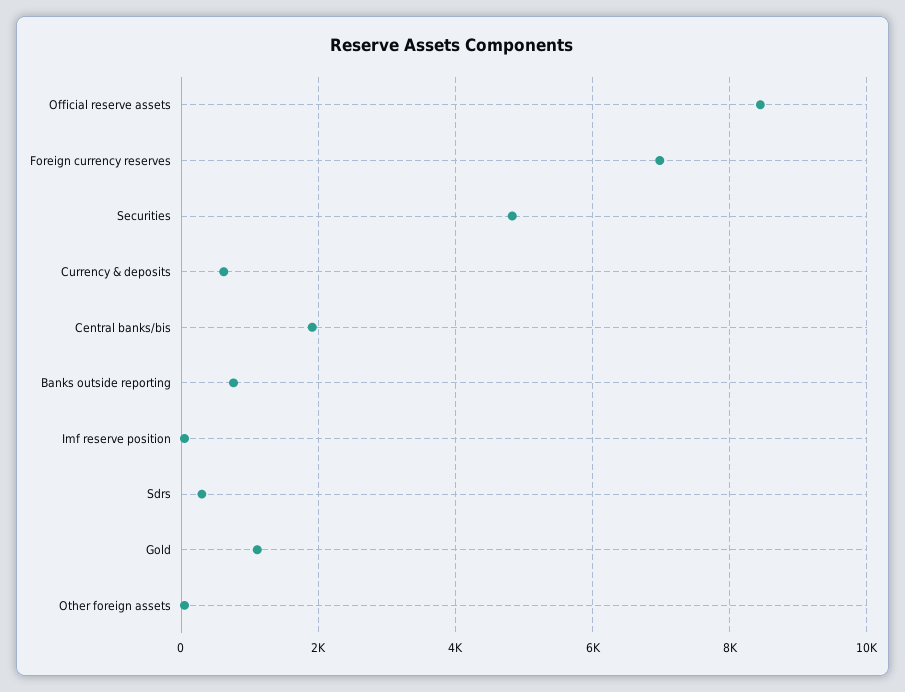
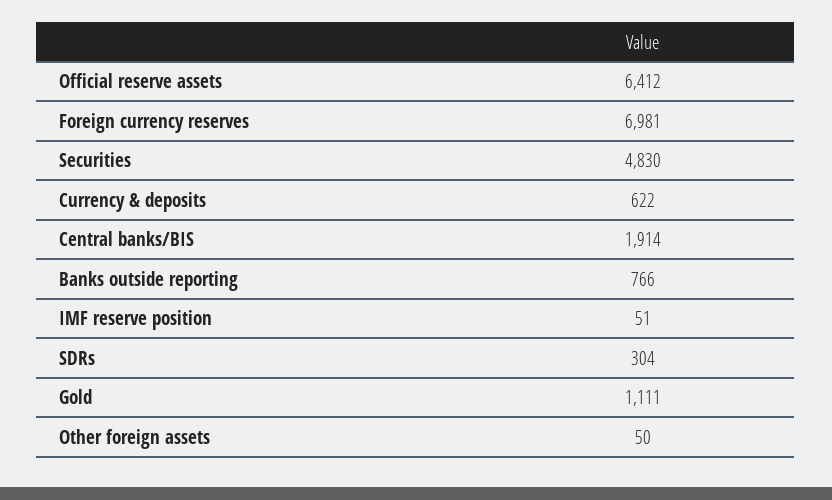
Official reserve assets: 8400 -> 6412

